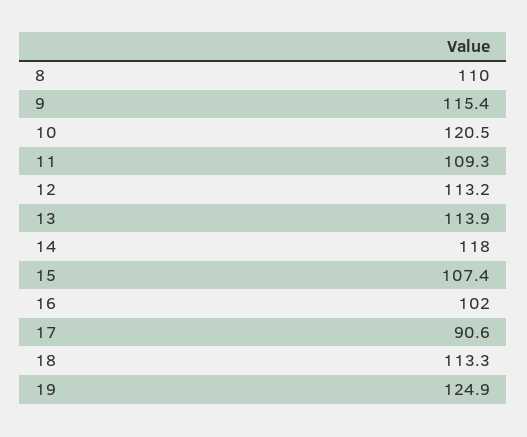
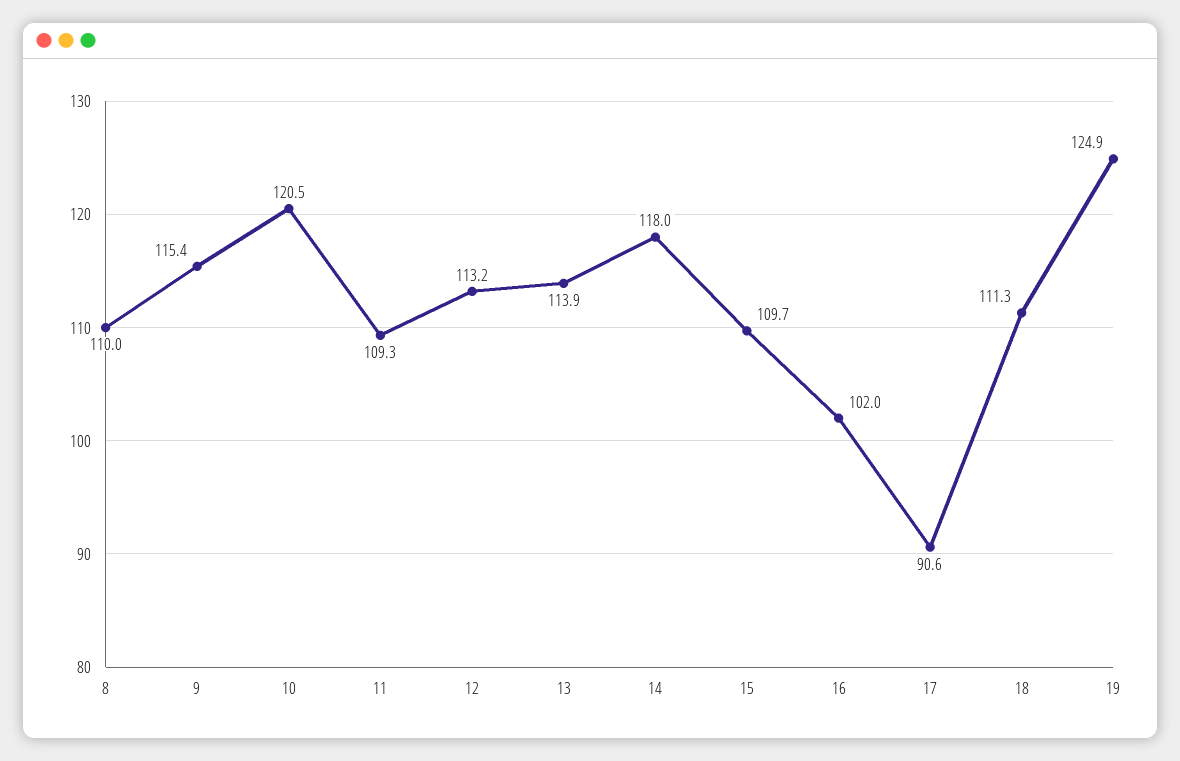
15: 107.4 -> 109.7
18: 113.3 -> 111.3

